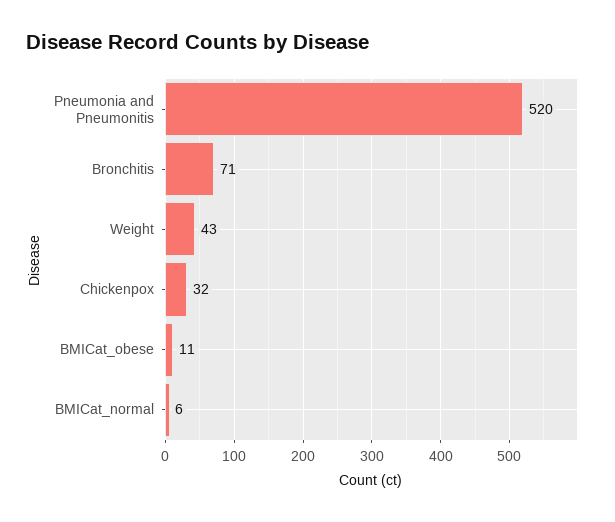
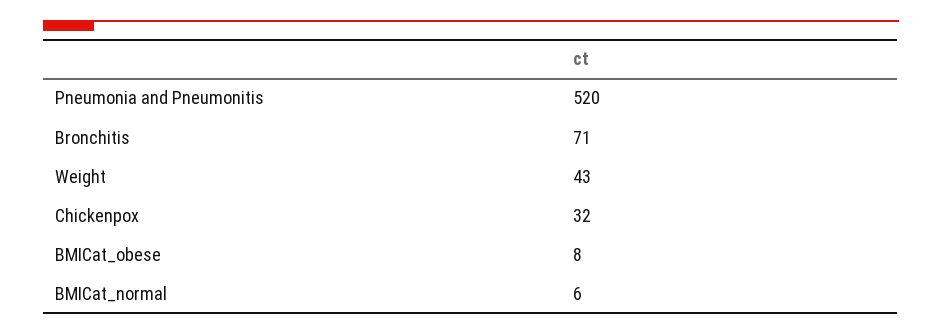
BMICat_obese: 11 -> 8

